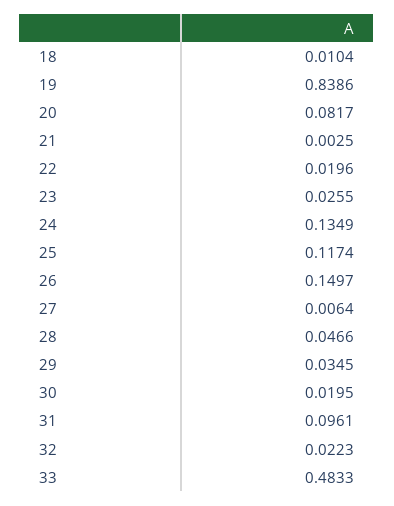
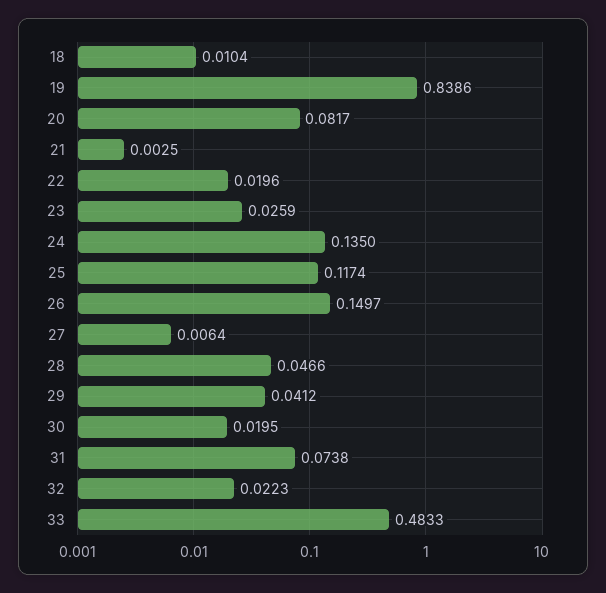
23: 0.0255 -> 0.0259
24: 0.1349 -> 0.135
29: 0.0345 -> 0.0412
31: 0.0961 -> 0.0738

